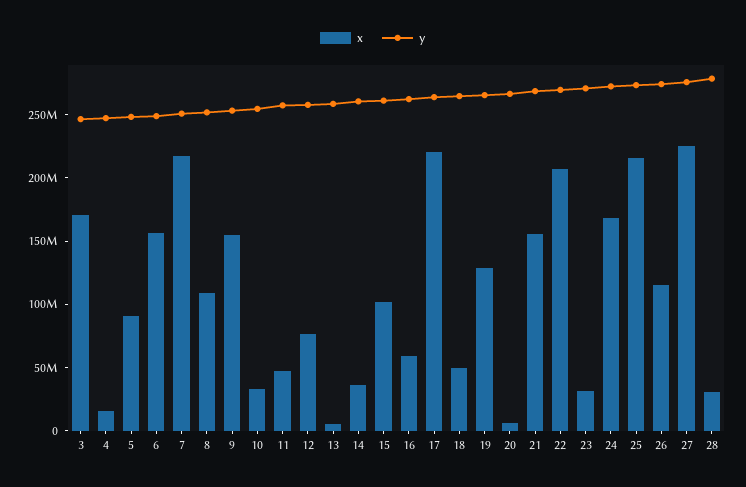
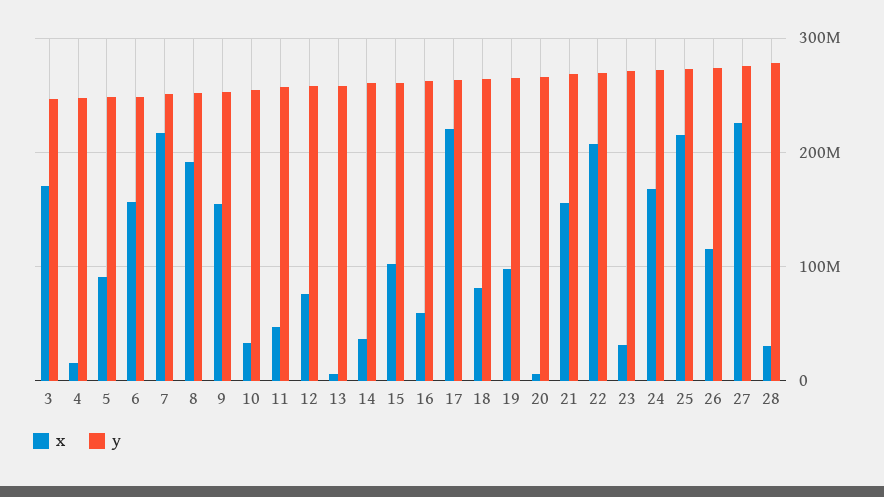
x, 8: 110000000 -> 190000000
x, 18: 50000000 -> 80000000
x, 19: 130000000 -> 100000000

